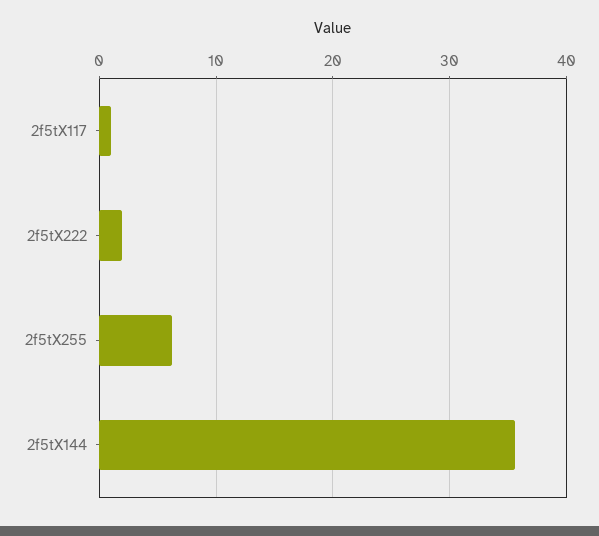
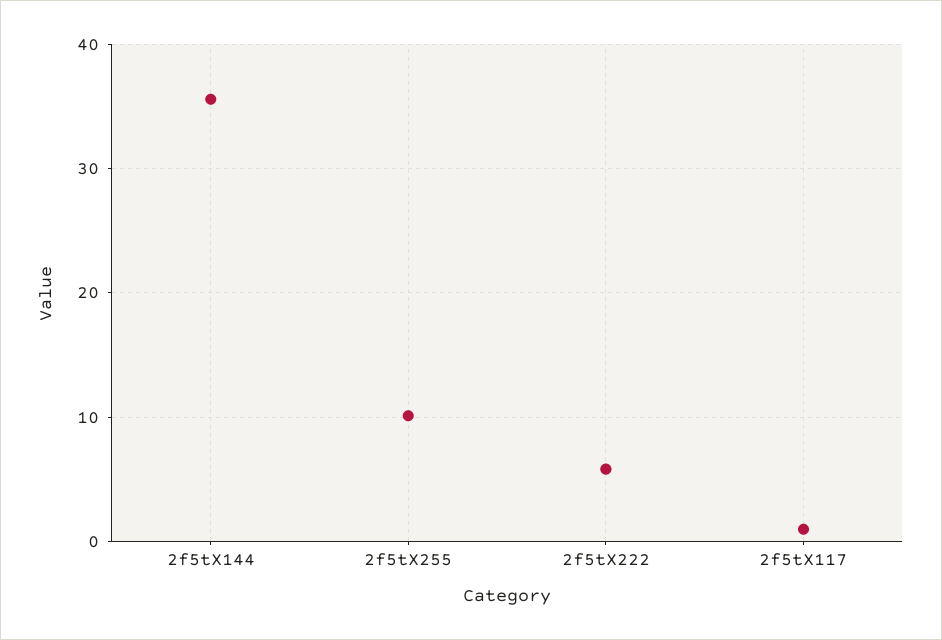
2f5tX222: 2 -> 6
2f5tX255: 6 -> 10

